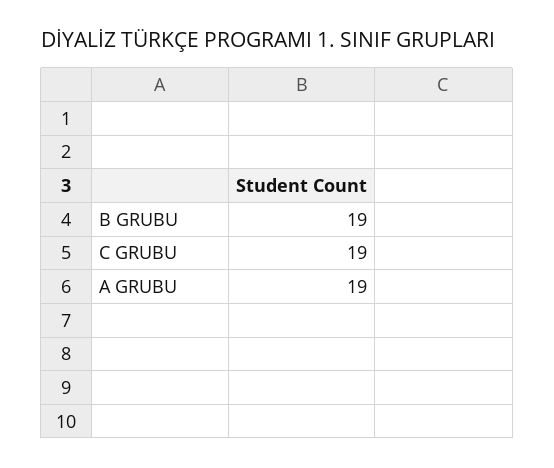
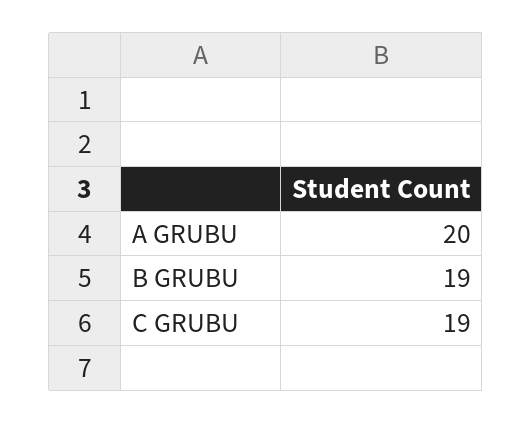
A GRUBU: 19 -> 20

